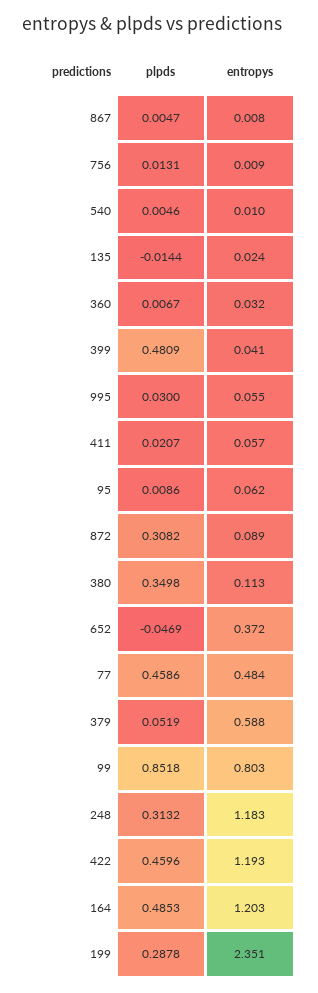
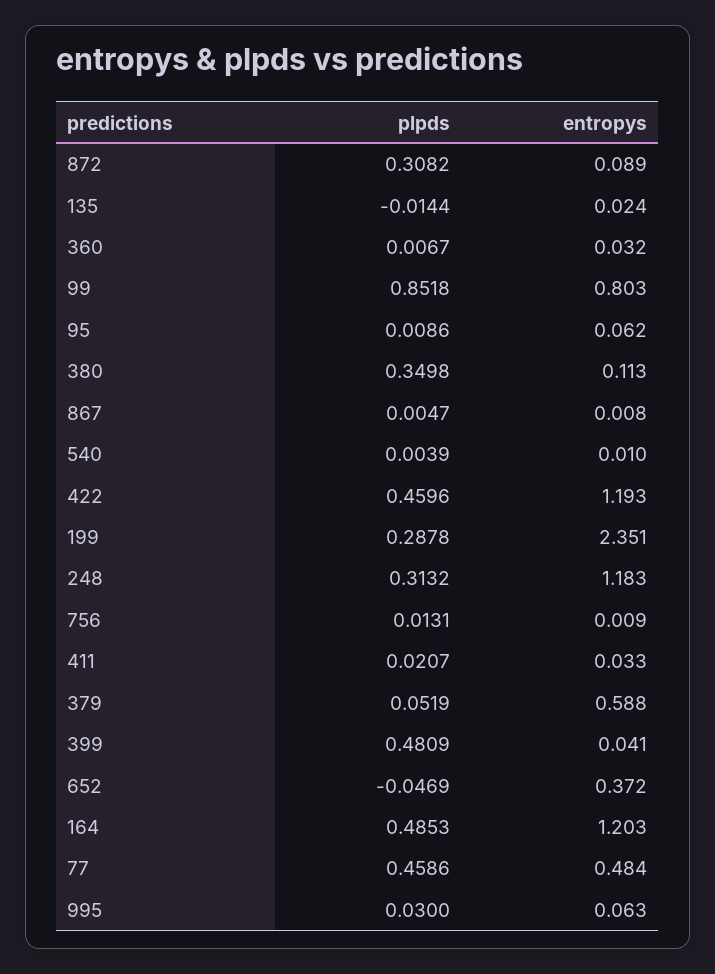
plpds, 540: 0.0046 -> 0.0039
entropys, 995: 0.055 -> 0.063
entropys, 411: 0.057 -> 0.033

